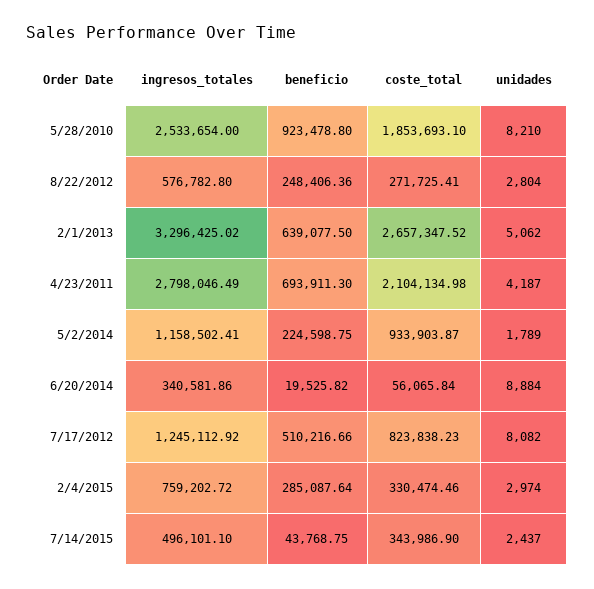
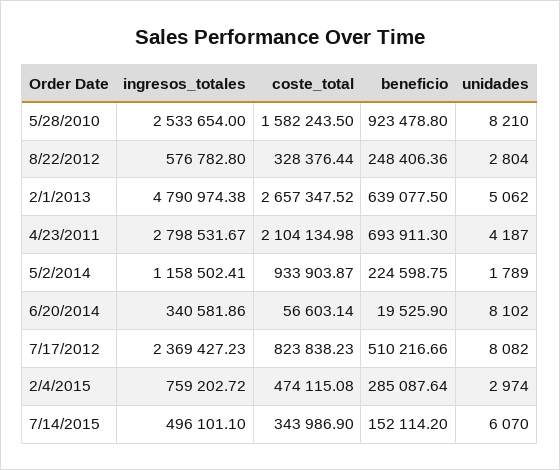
coste_total, 5/28/2010: 1853693.1 -> 1582243.5
coste_total, 8/22/2012: 271725.41 -> 328376.44
ingresos_totales, 2/1/2013: 3296425.02 -> 4790974.38
ingresos_totales, 4/23/2011: 2798046.49 -> 2798531.67
beneficio, 6/20/2014: 19525.82 -> 19525.9
coste_total, 6/20/2014: 56065.84 -> 56603.14
unidades, 6/20/2014: 8884 -> 8102
ingresos_totales, 7/17/2012: 1245112.92 -> 2369427.23
coste_total, 2/4/2015: 330474.46 -> 474115.08
beneficio, 7/14/2015: 43768.75 -> 152114.2
unidades, 7/14/2015: 2437 -> 6070

